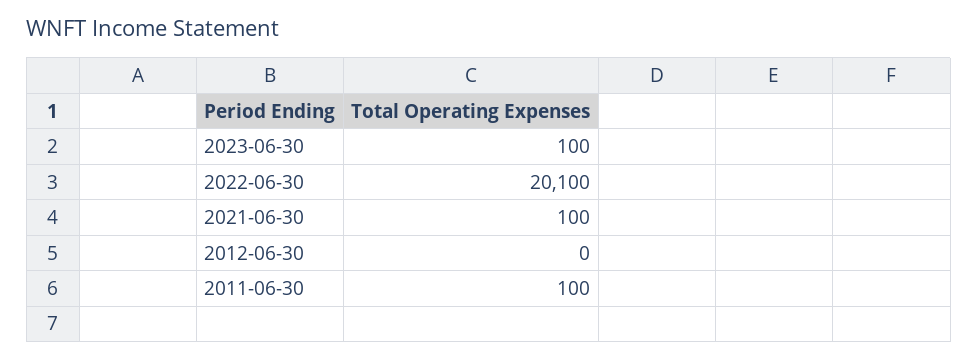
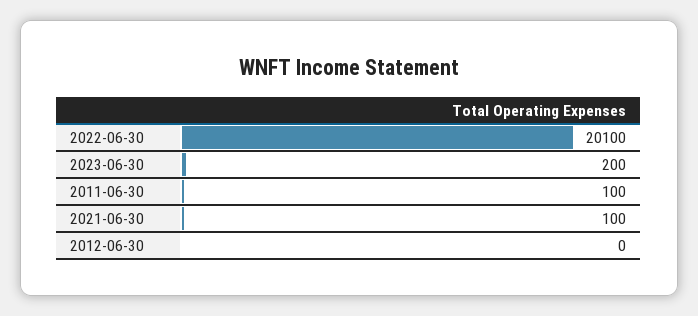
2023-06-30: 100 -> 200

